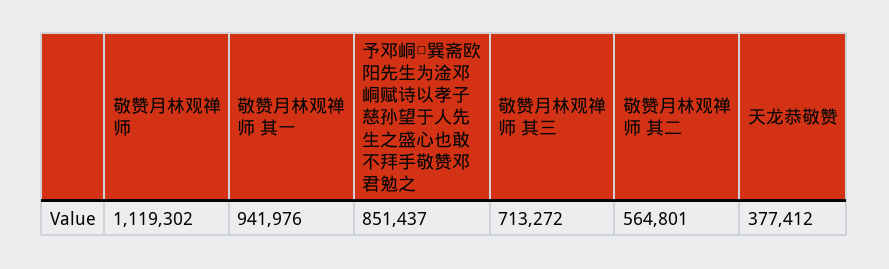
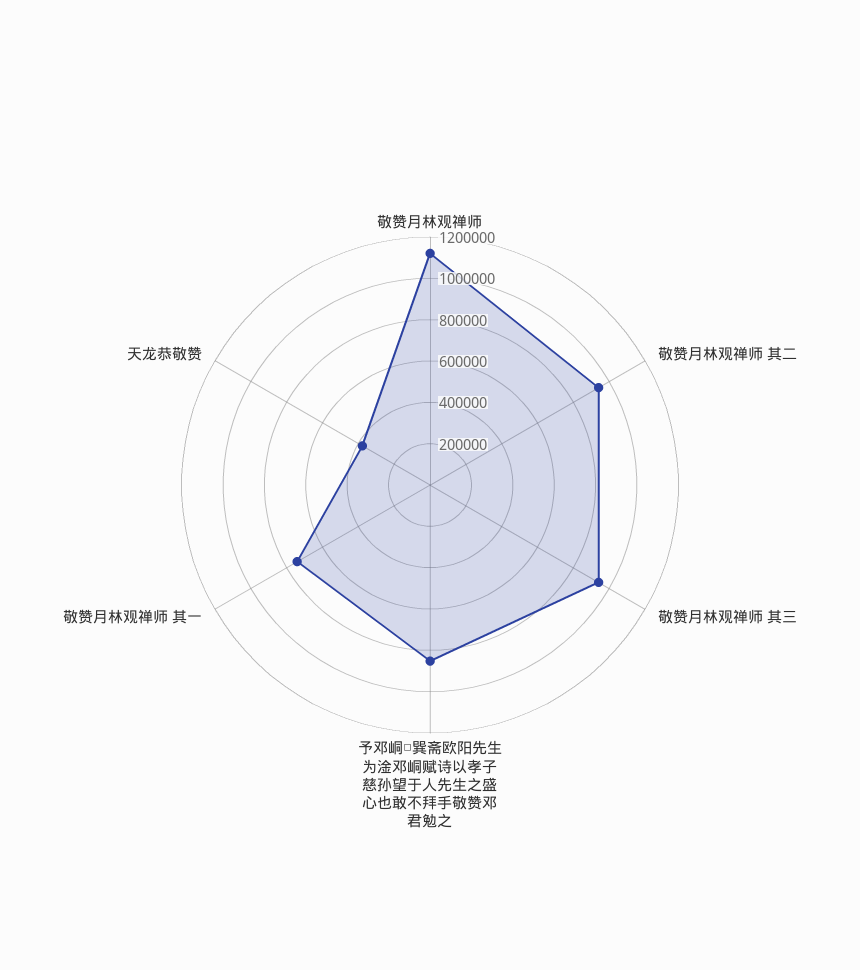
敬赞月林观禅师 其一: 941976 -> 750000
敬赞月林观禅师 其三: 713272 -> 950000
敬赞月林观禅师 其二: 564801 -> 950000

